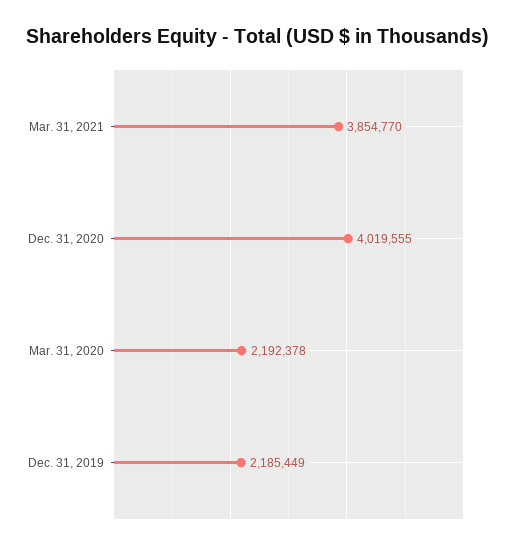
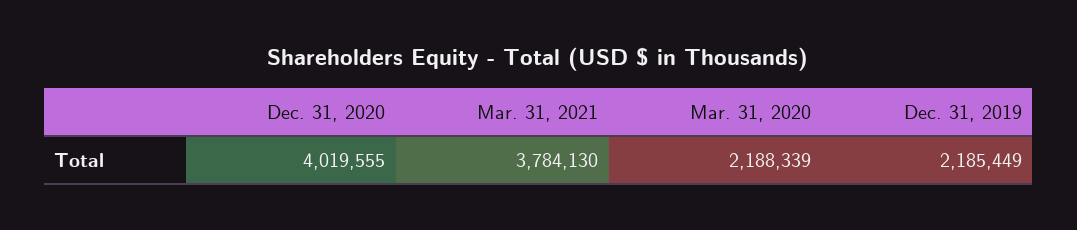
Mar. 31, 2021: 3854770 -> 3784130
Mar. 31, 2020: 2192378 -> 2188339

